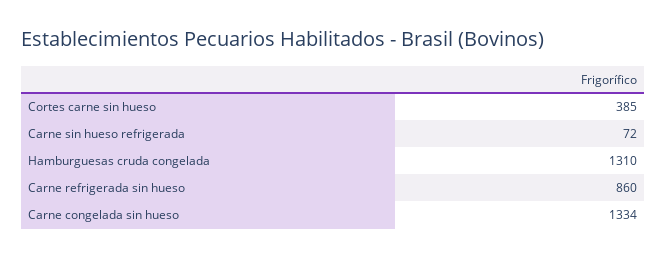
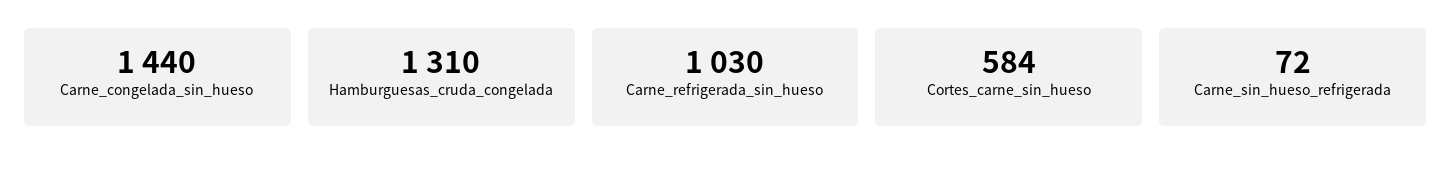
Cortes carne sin hueso: 385 -> 584
Carne refrigerada sin hueso: 860 -> 1030
Carne congelada sin hueso: 1334 -> 1440

